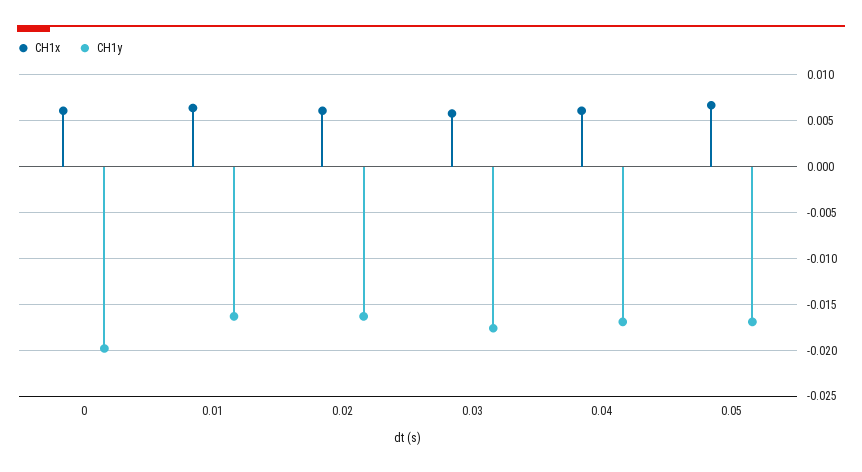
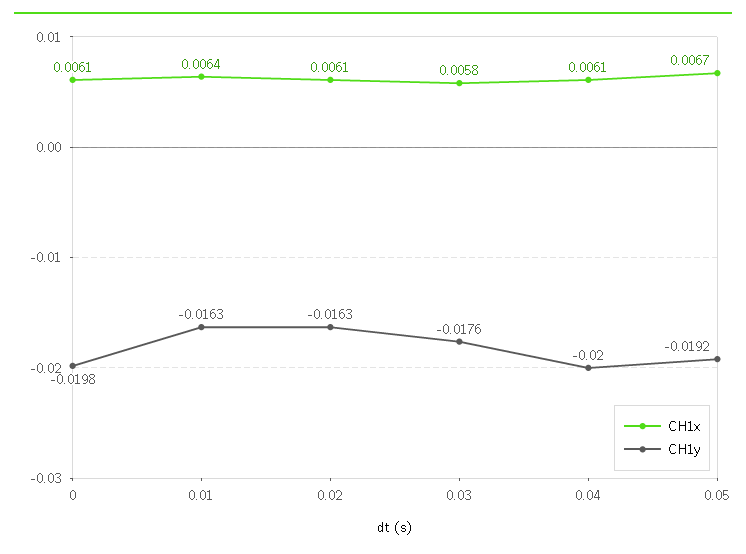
CH1y, 0.04: -0.017 -> -0.02
CH1y, 0.05: -0.017 -> -0.0192

